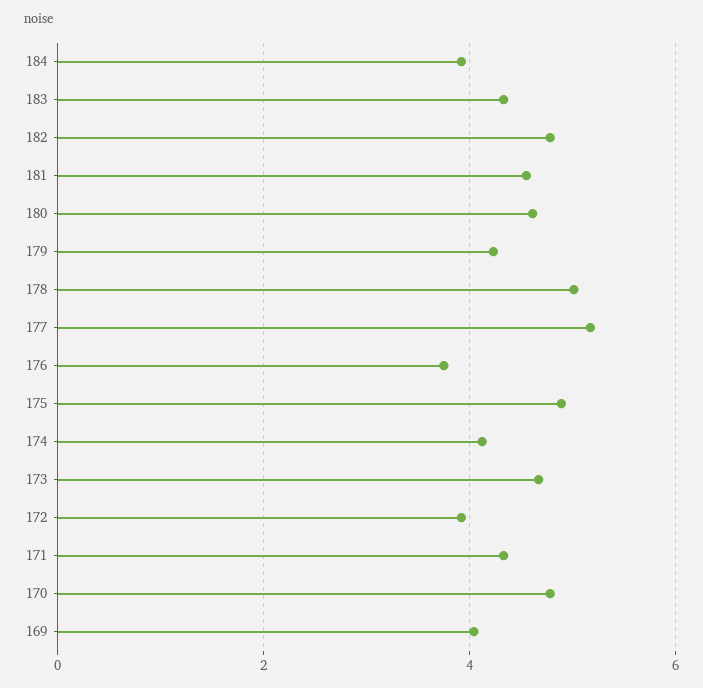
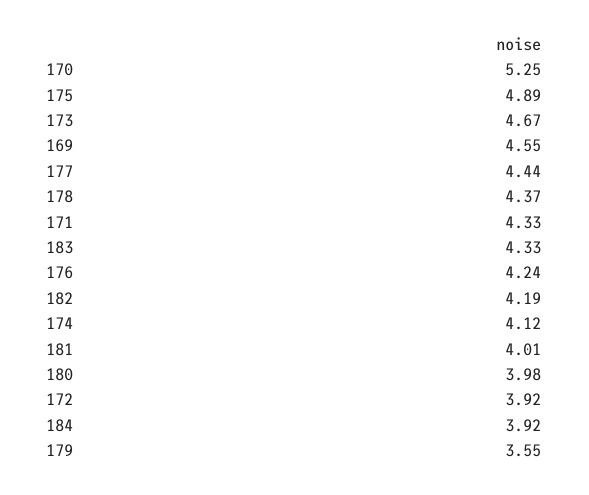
182: 4.8 -> 4.19
181: 4.6 -> 4.01
180: 4.6 -> 3.98
179: 4.2 -> 3.55
178: 5 -> 4.37
177: 5.2 -> 4.44
176: 3.8 -> 4.24
170: 4.8 -> 5.25
169: 4 -> 4.55

